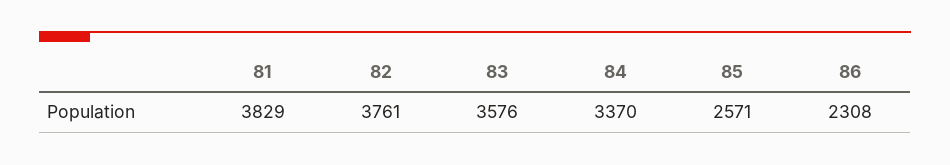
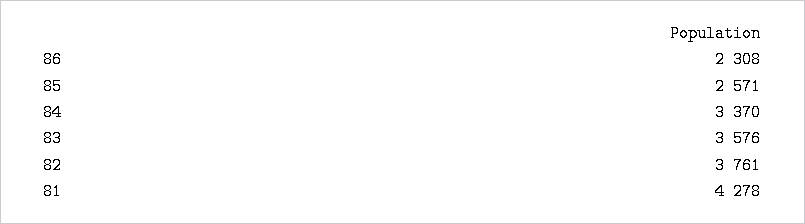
81: 3829 -> 4278

